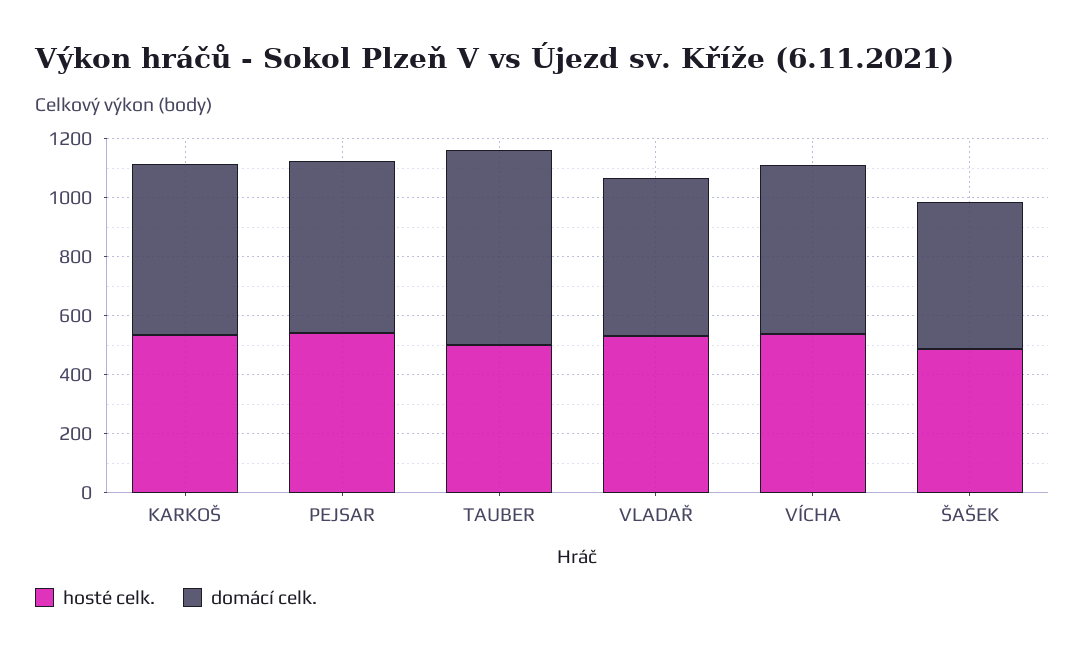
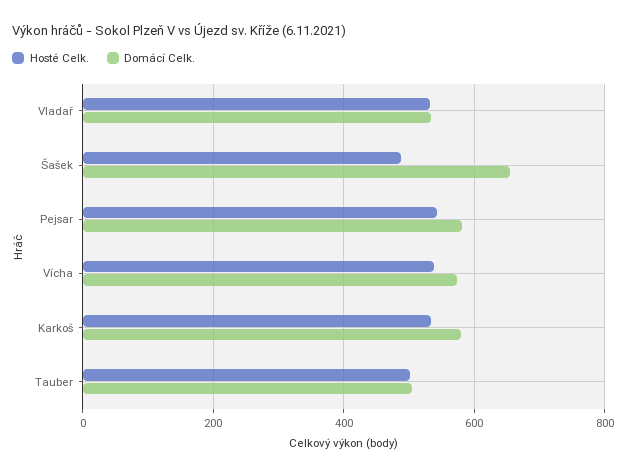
domácí celk., TAUBER: 650 -> 500
domácí celk., ŠAŠEK: 500 -> 660

